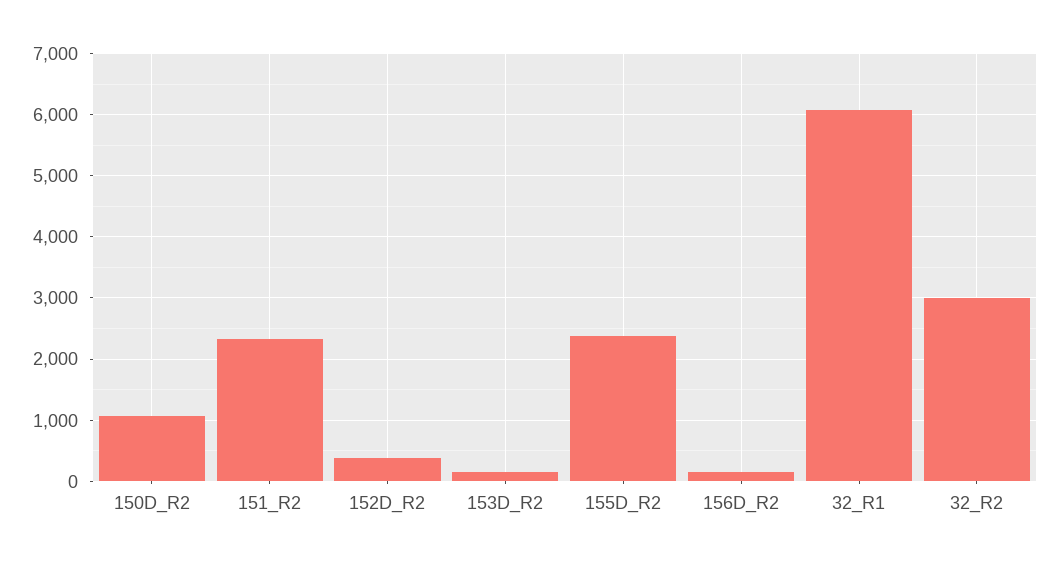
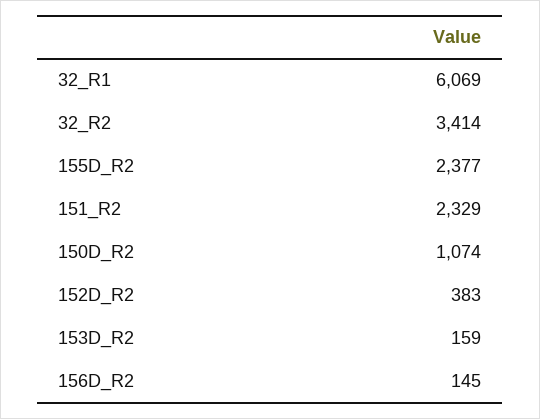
32_R2: 3000 -> 3414

